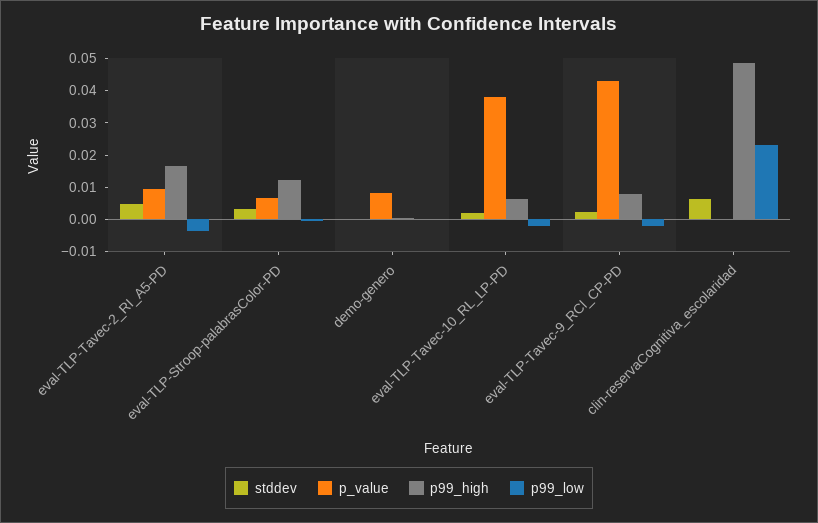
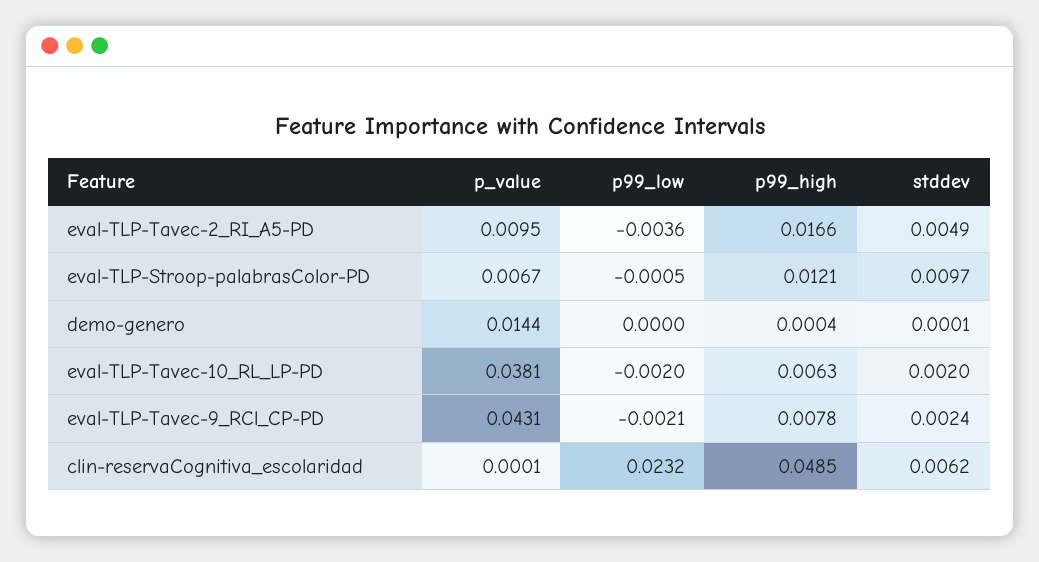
stddev, eval-TLP-Stroop-palabrasColor-PD: 0.0025 -> 0.0097
p_value, demo-genero: 0.0075 -> 0.0144

